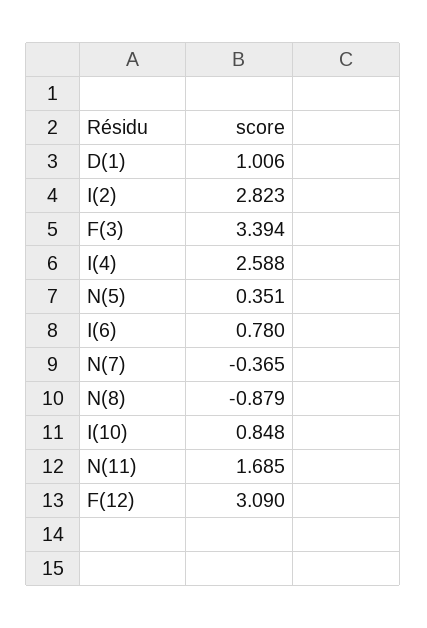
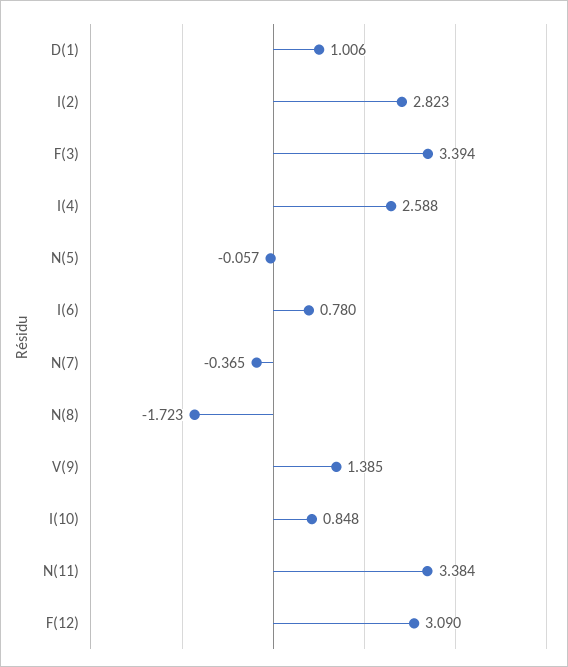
N(5): 0.351 -> -0.057
N(8): -0.879 -> -1.723
N(11): 1.685 -> 3.384
V(9): none -> 1.385

